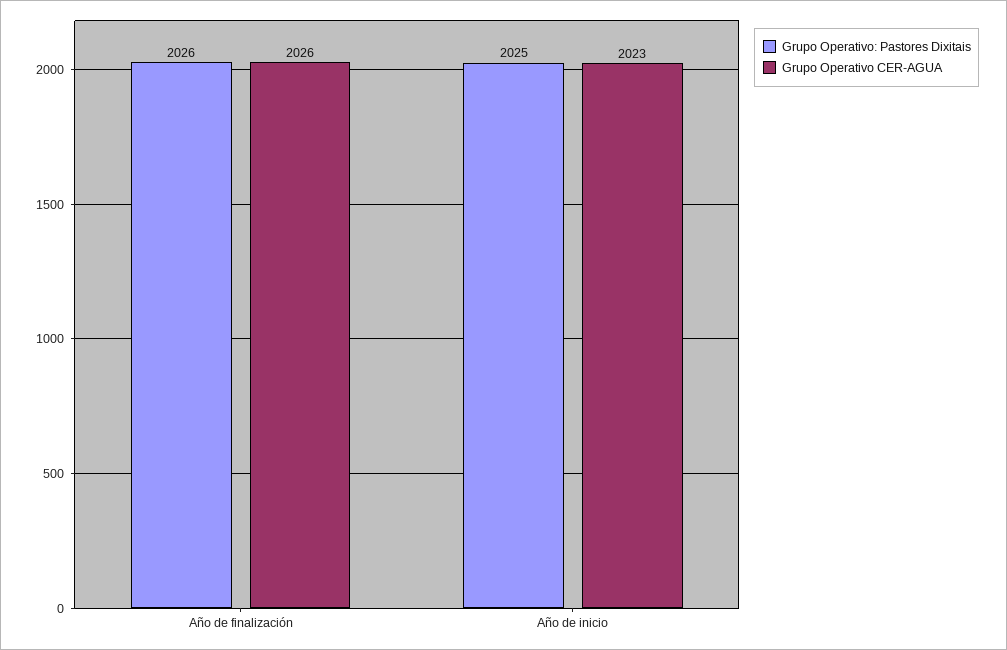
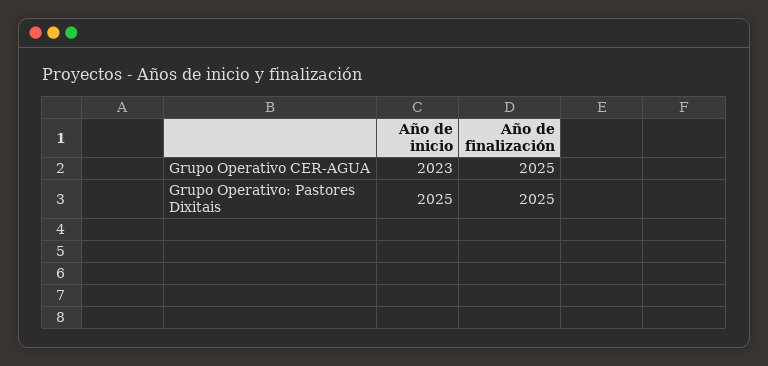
Grupo Operativo: Pastores Dixitais, Año de finalización: 2026 -> 2025
Grupo Operativo CER-AGUA, Año de finalización: 2026 -> 2025

